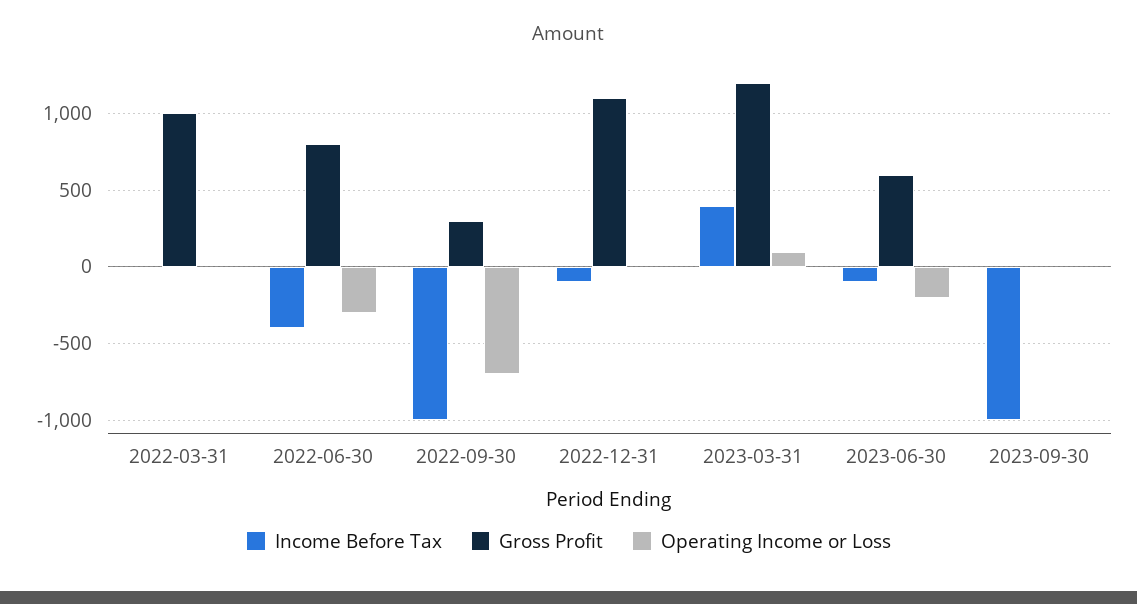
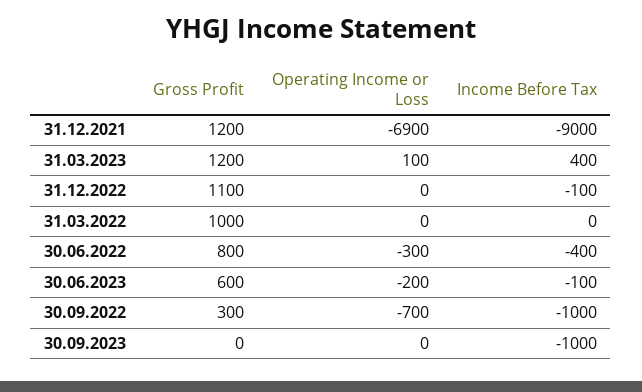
Gross Profit, 31.12.2021: none -> 1200
Operating Income or Loss, 31.12.2021: none -> -6900
Income Before Tax, 31.12.2021: none -> -9000

